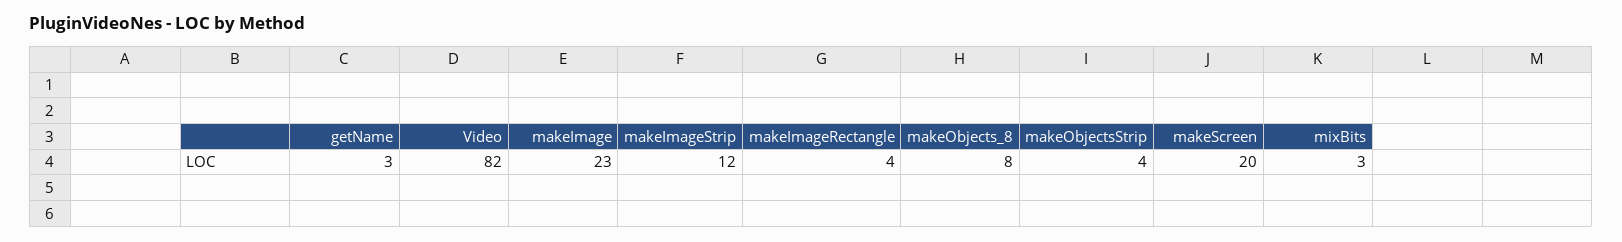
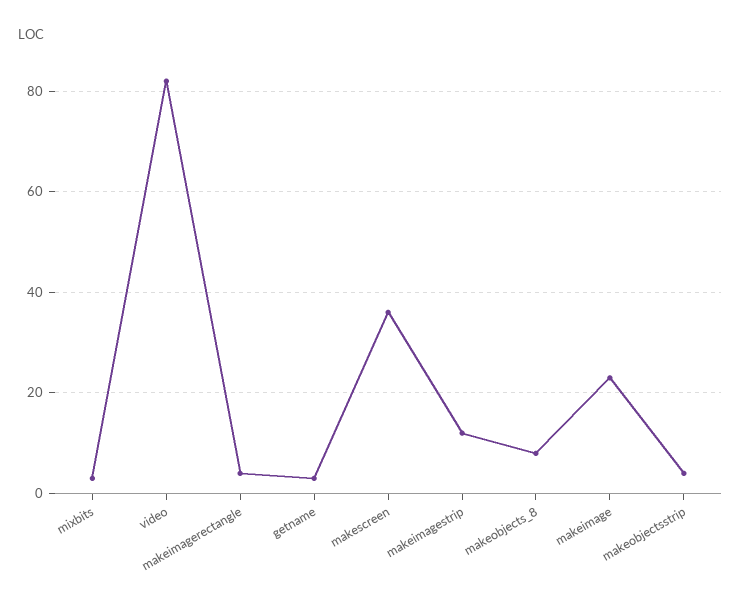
makeScreen: 20 -> 35

